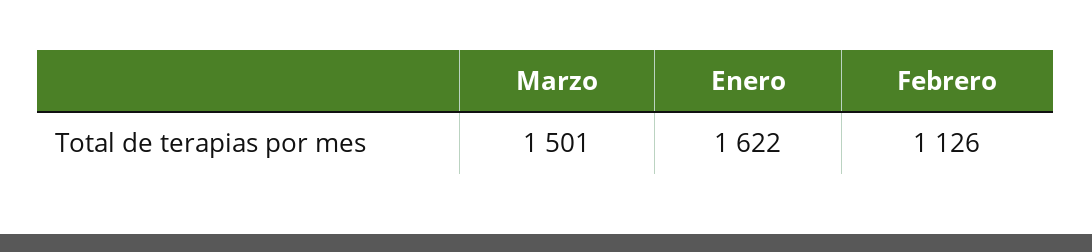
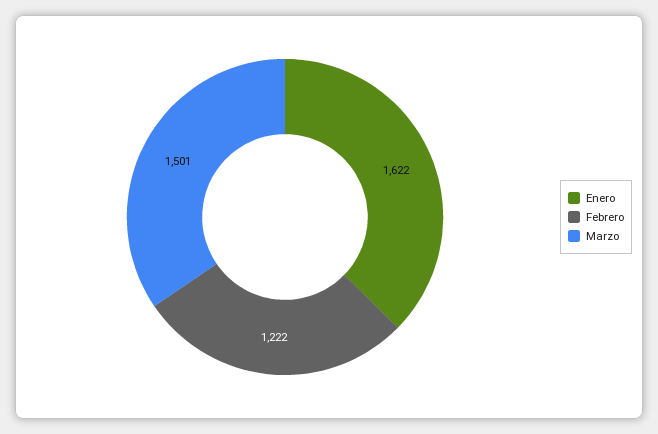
Febrero: 1126 -> 1222

